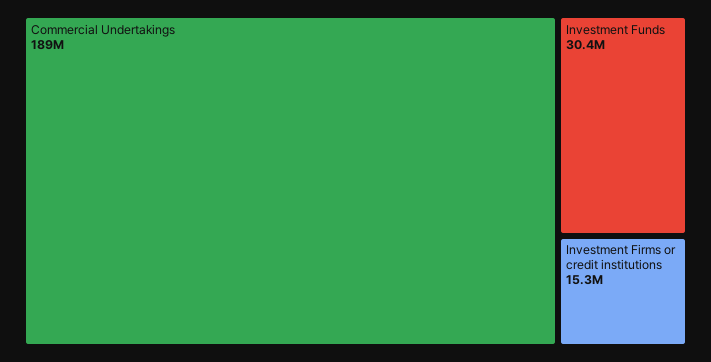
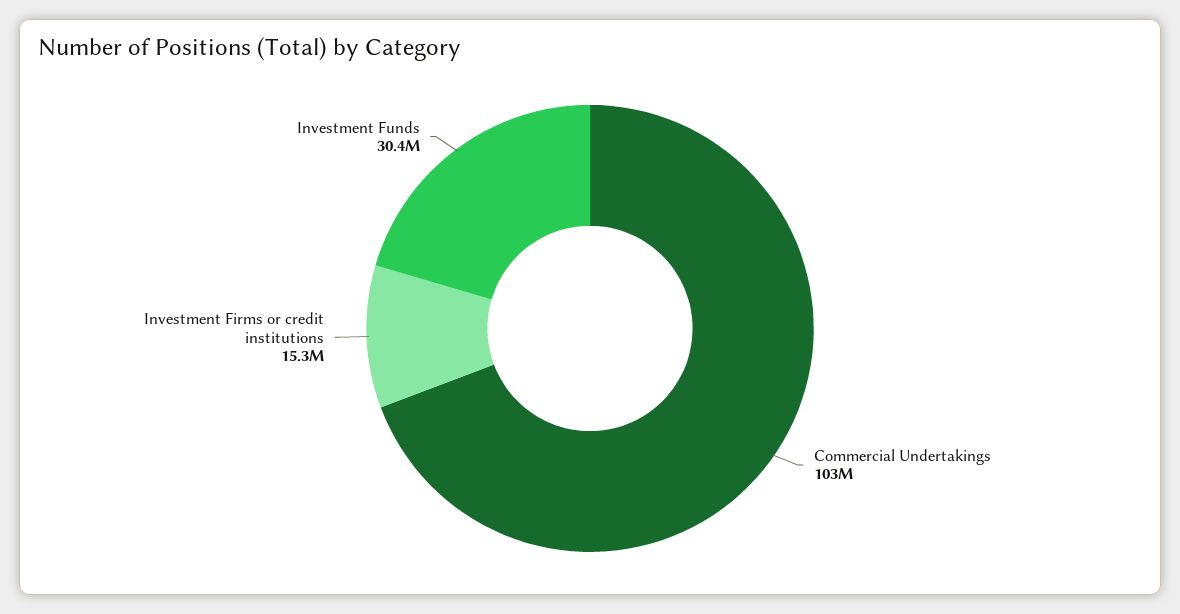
Commercial Undertakings: 189000000 -> 103000000

